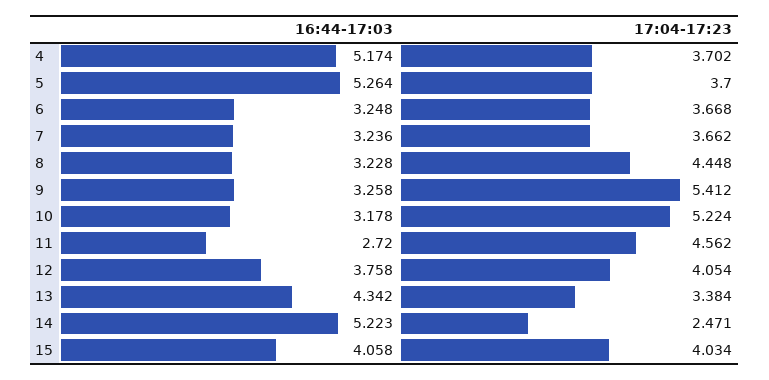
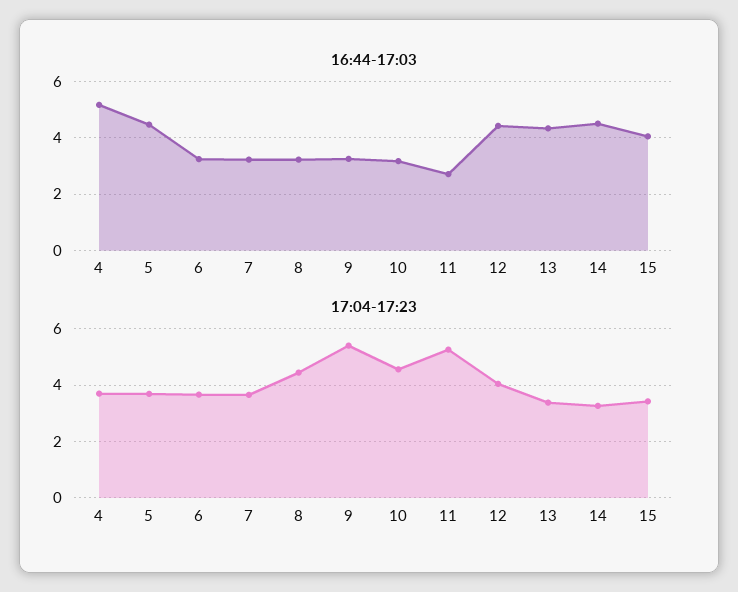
16:44-17:03, 5: 5.264 -> 4.5
17:04-17:23, 10: 5.224 -> 4.5
17:04-17:23, 11: 4.562 -> 5.25
16:44-17:03, 12: 3.758 -> 4.5
16:44-17:03, 14: 5.223 -> 4.5
17:04-17:23, 14: 2.471 -> 3.25
17:04-17:23, 15: 4.034 -> 3.5

